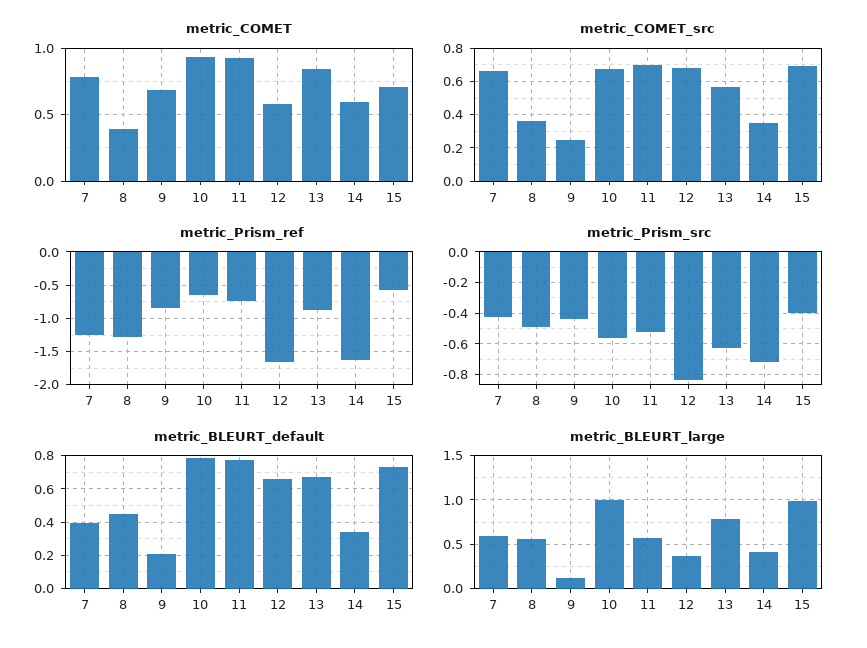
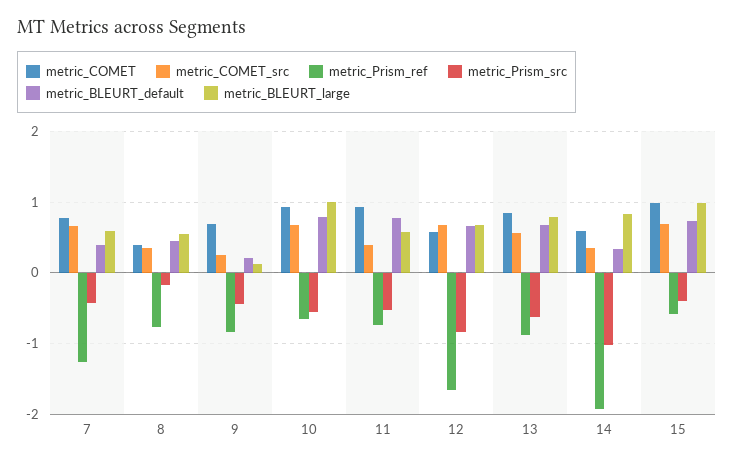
metric_COMET, 15: 0.7 -> 1
metric_COMET_src, 11: 0.7 -> 0.4
metric_Prism_ref, 8: -1.3 -> -0.8
metric_Prism_ref, 14: -1.6 -> -1.9
metric_Prism_src, 8: -0.5 -> -0.2
metric_Prism_src, 14: -0.7 -> -1
metric_BLEURT_large, 12: 0.4 -> 0.7
metric_BLEURT_large, 14: 0.4 -> 0.8

